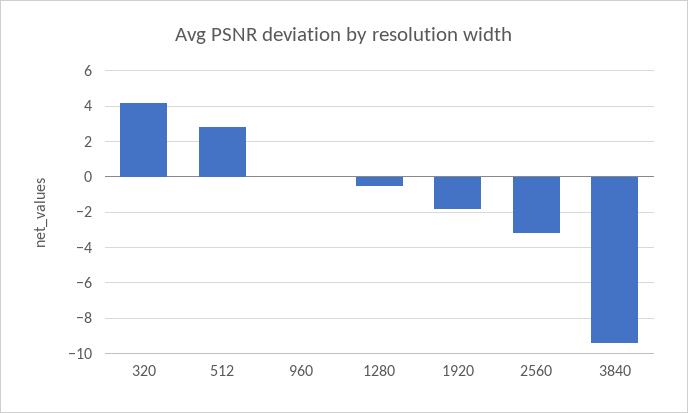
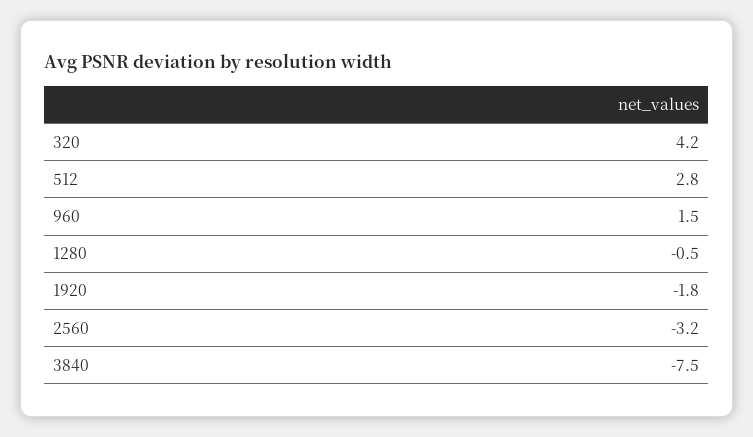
960: 0 -> 1.5
3840: -9.5 -> -7.5

